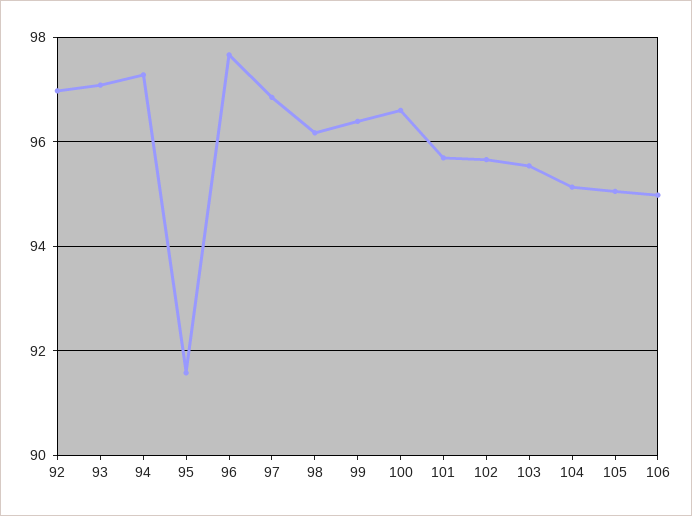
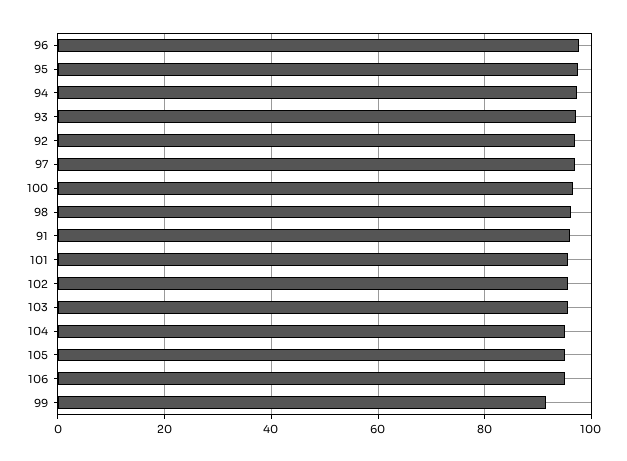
95: 91.6 -> 98
99: 96.4 -> 92
91: none -> 96

